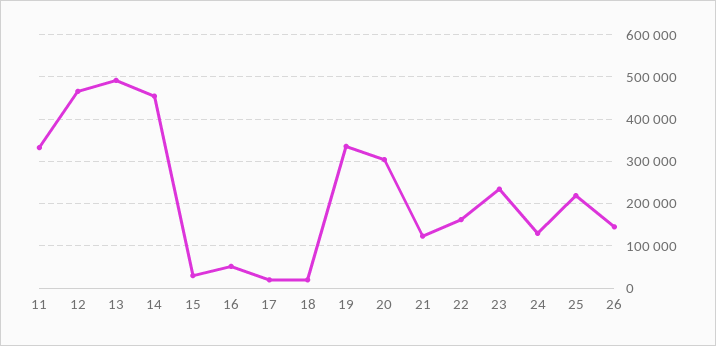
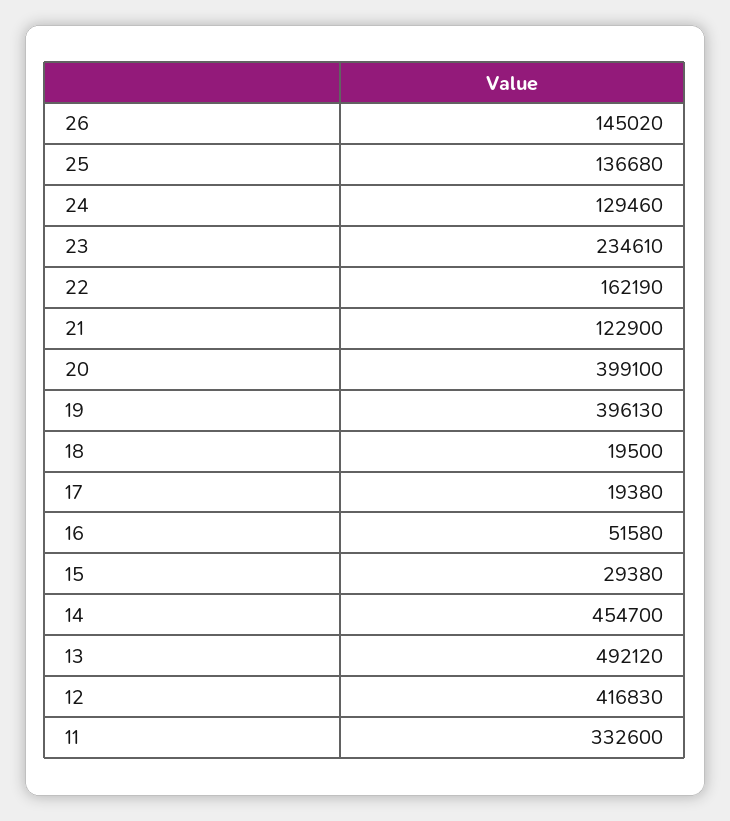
12: 460000 -> 416830
19: 340000 -> 396130
20: 300000 -> 399100
25: 220000 -> 136680

